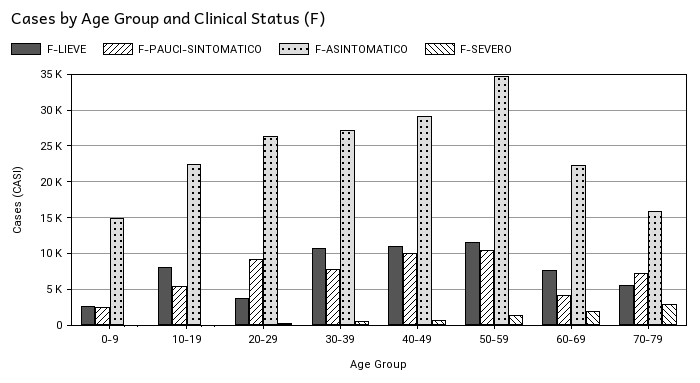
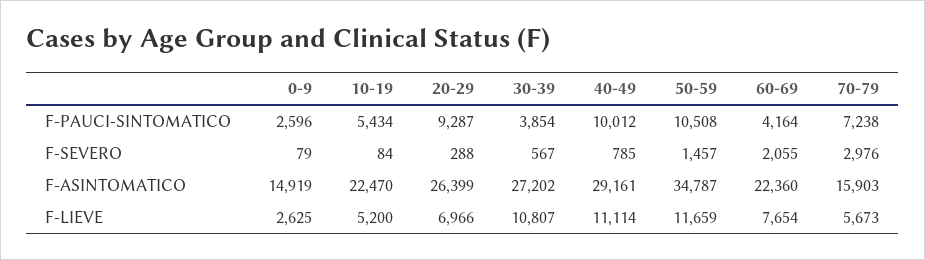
F-LIEVE, 10-19: 8000 -> 5200
F-LIEVE, 20-29: 4000 -> 6966
F-PAUCI-SINTOMATICO, 30-39: 8000 -> 3854

